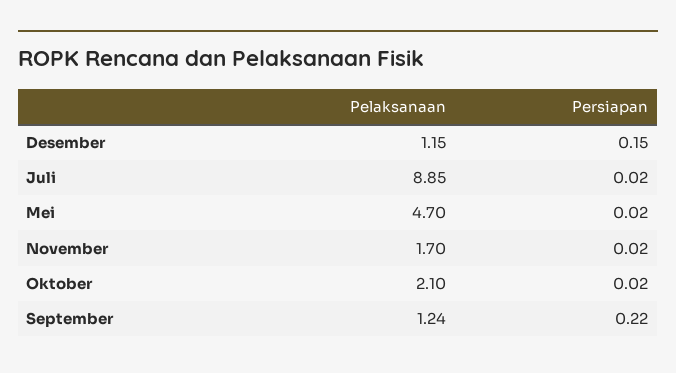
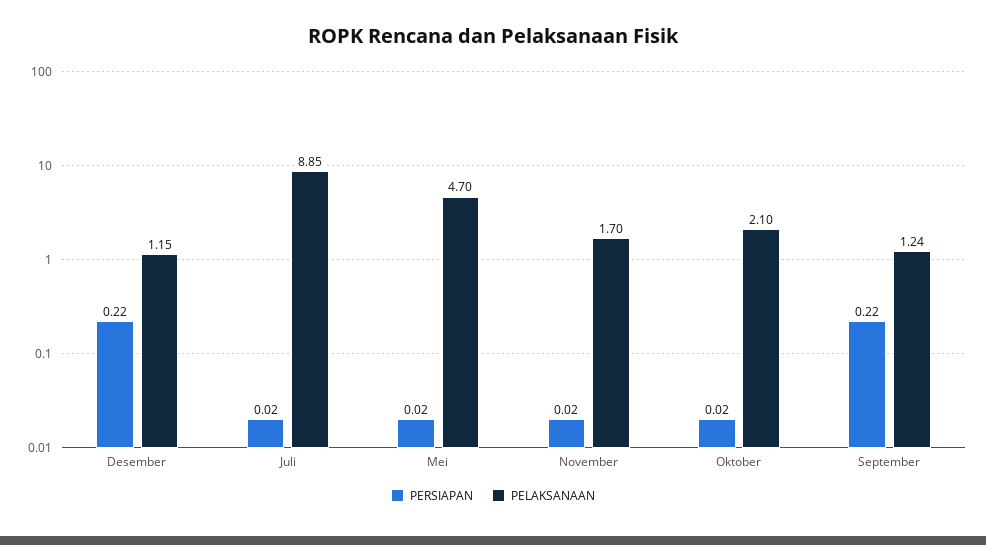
Persiapan, Desember: 0.15 -> 0.22

